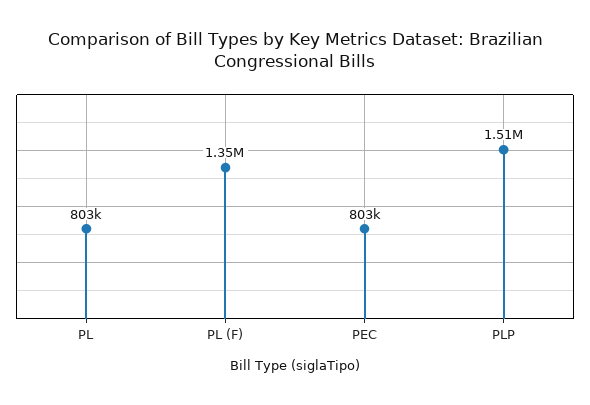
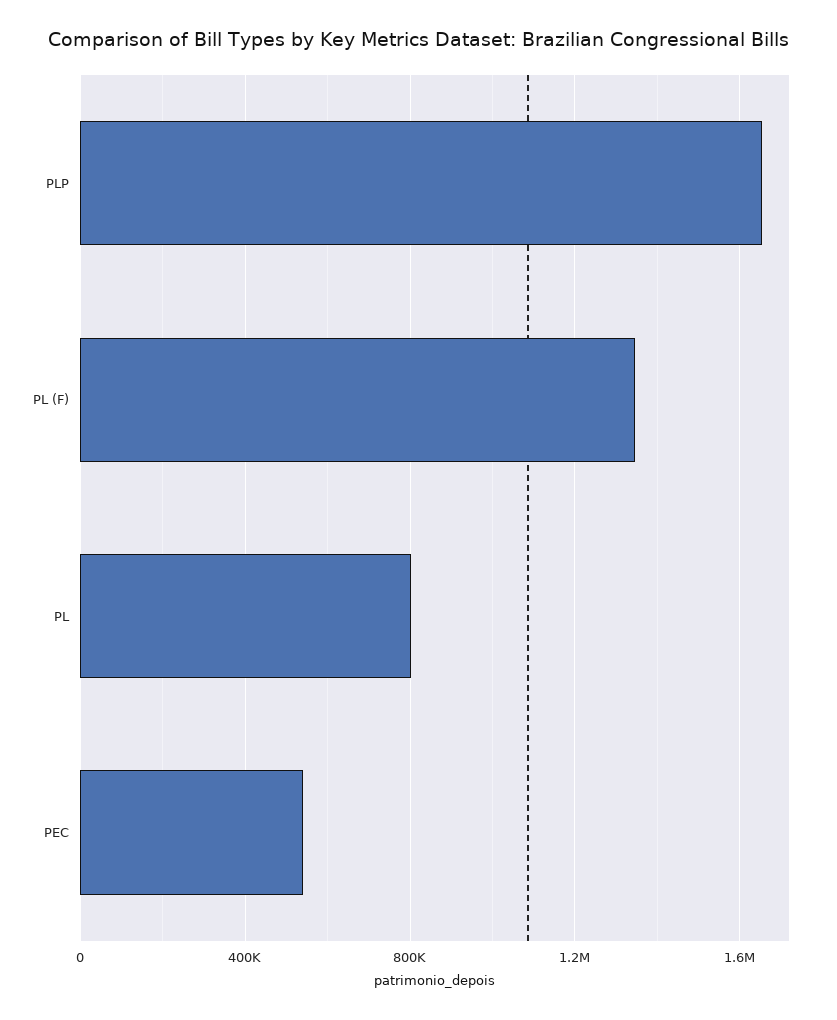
PEC: 803000 -> 550000
PLP: 1510000 -> 1650000

